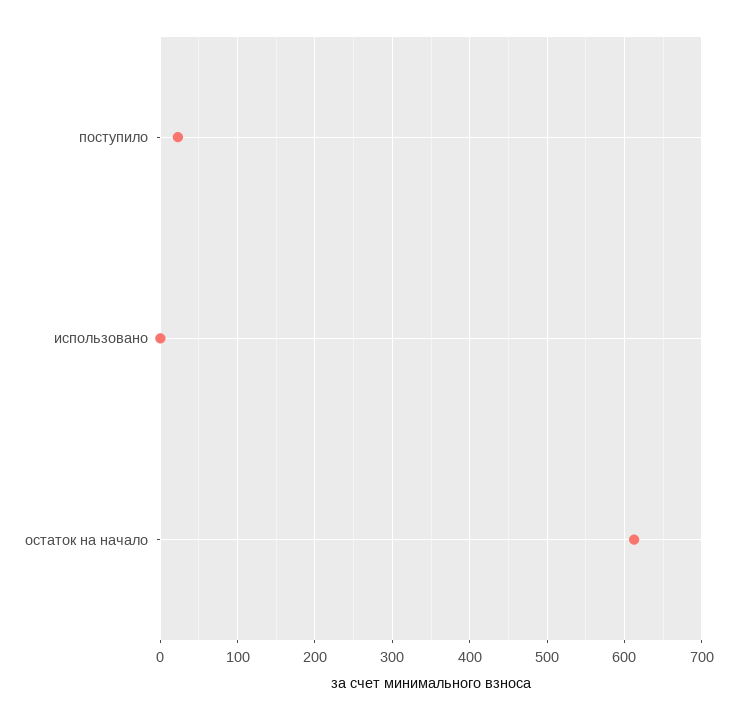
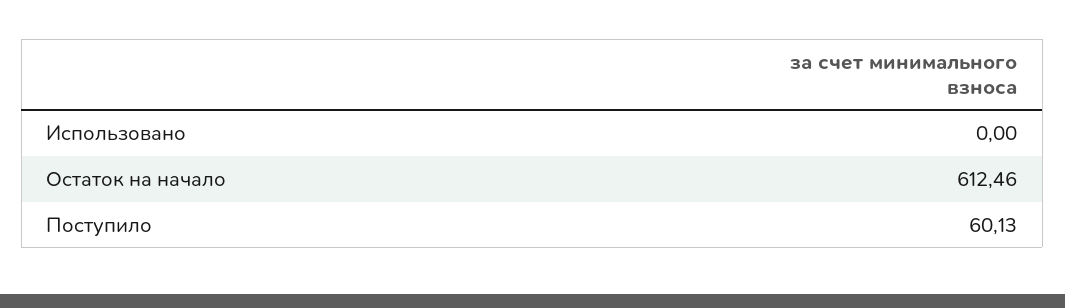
поступило: 20 -> 60.13

